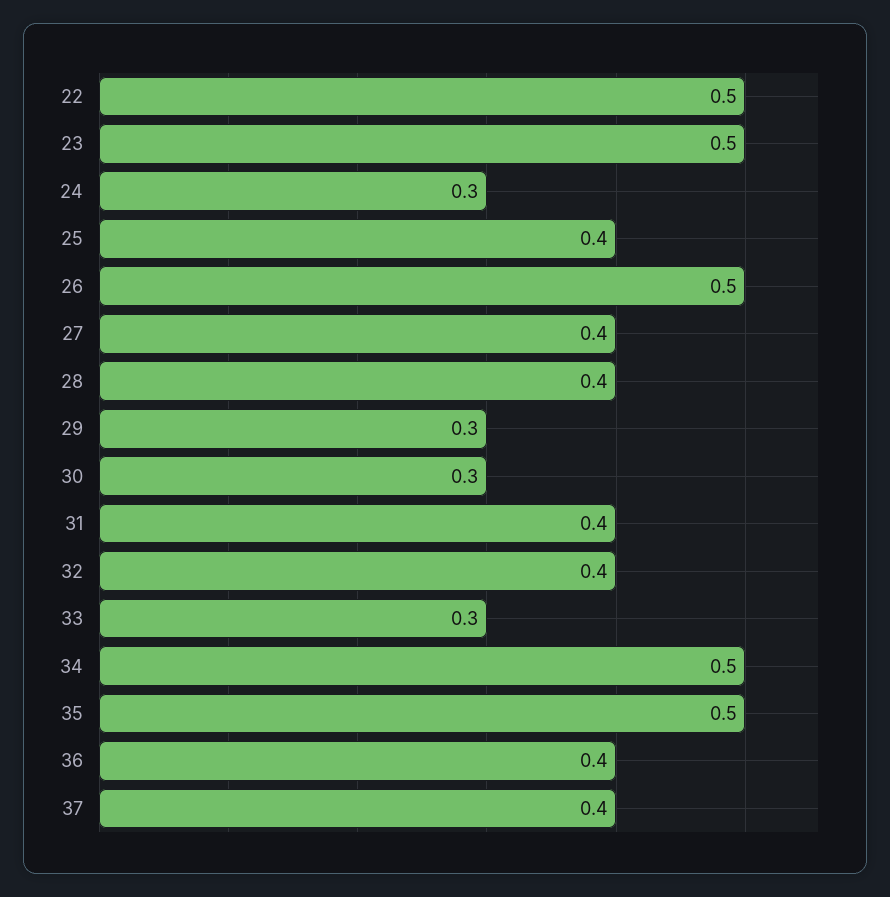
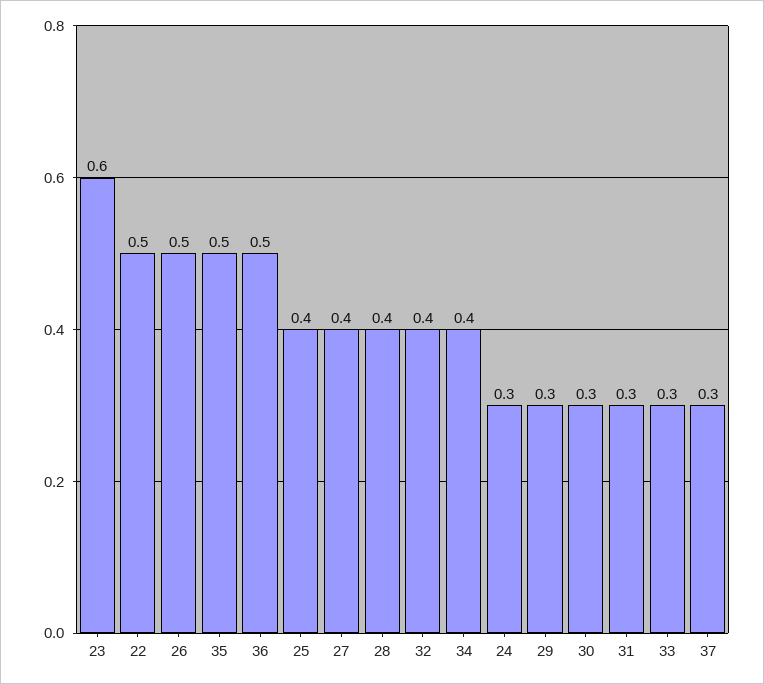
23: 0.5 -> 0.6
31: 0.4 -> 0.3
34: 0.5 -> 0.4
36: 0.4 -> 0.5
37: 0.4 -> 0.3

